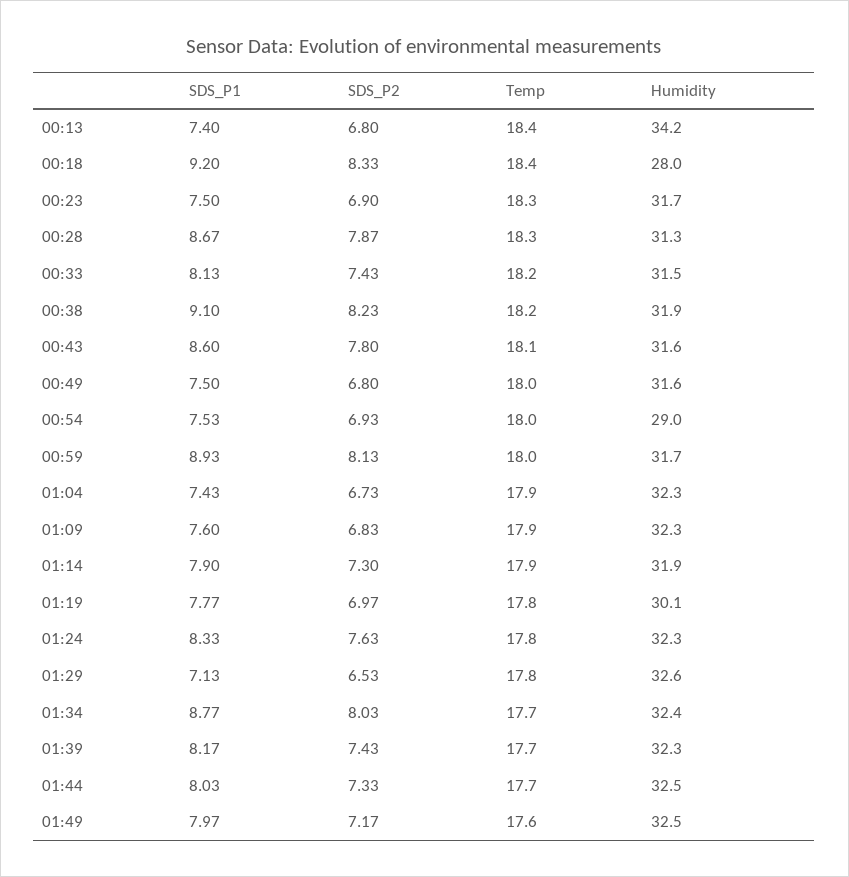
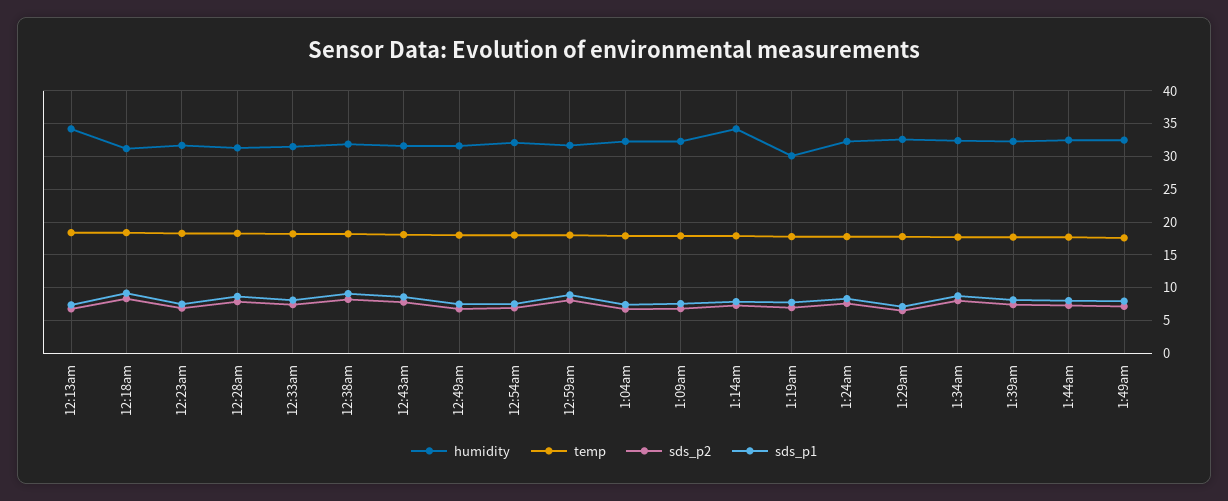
Humidity, 00:18: 28 -> 31
Humidity, 00:54: 29 -> 32
Humidity, 01:14: 31.9 -> 34

